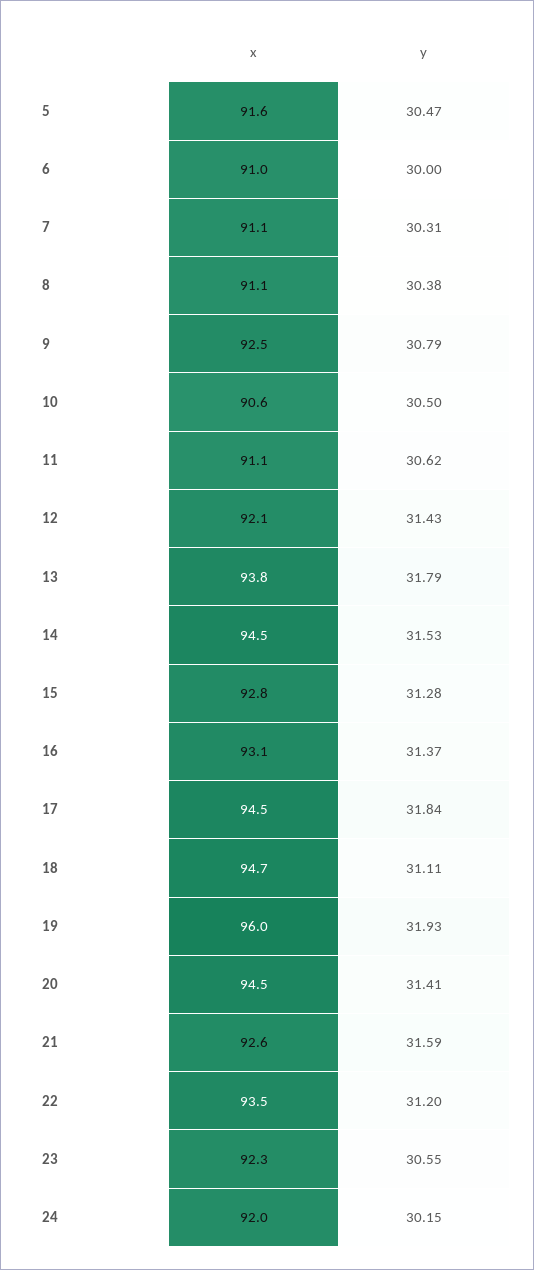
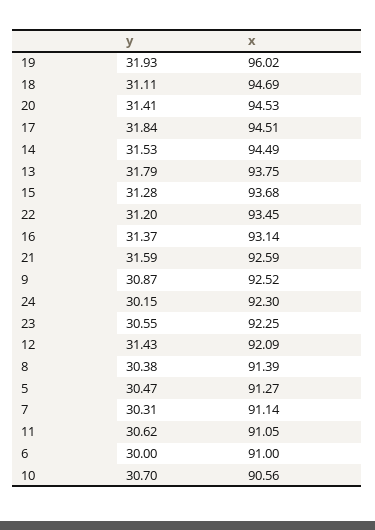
x, 5: 91.6 -> 91.27
x, 8: 91.1 -> 91.39
y, 9: 30.79 -> 30.87
y, 10: 30.5 -> 30.7
x, 15: 92.8 -> 93.68
x, 24: 92 -> 92.3

